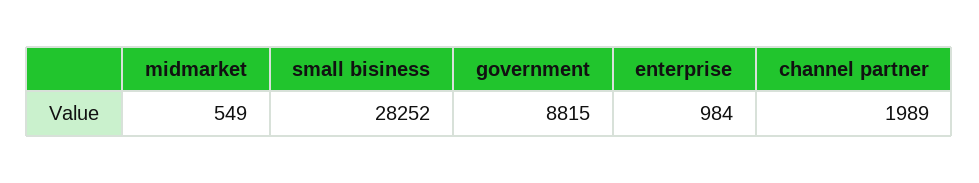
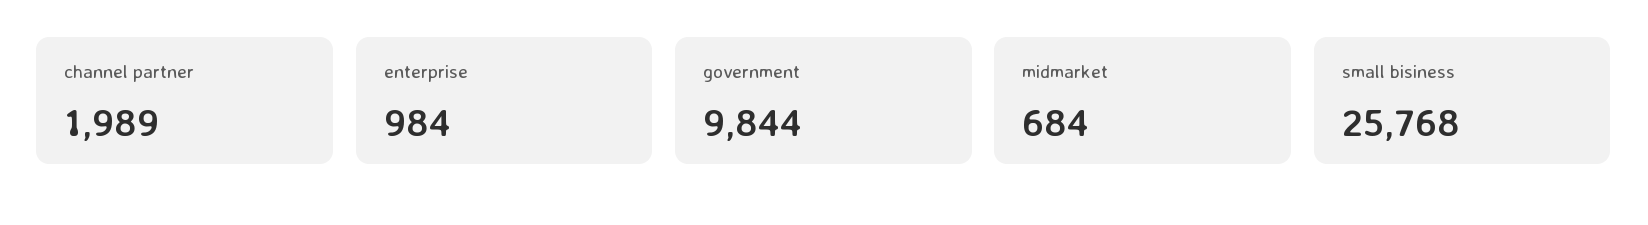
midmarket: 549 -> 684
small bisiness: 28252 -> 25768
government: 8815 -> 9844

